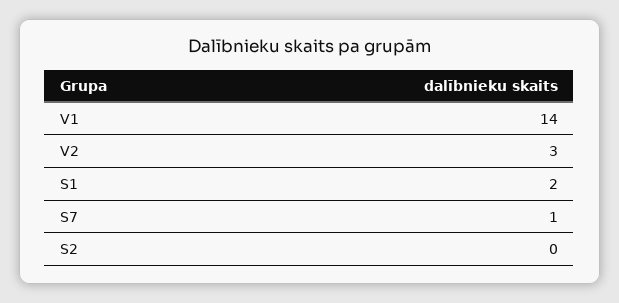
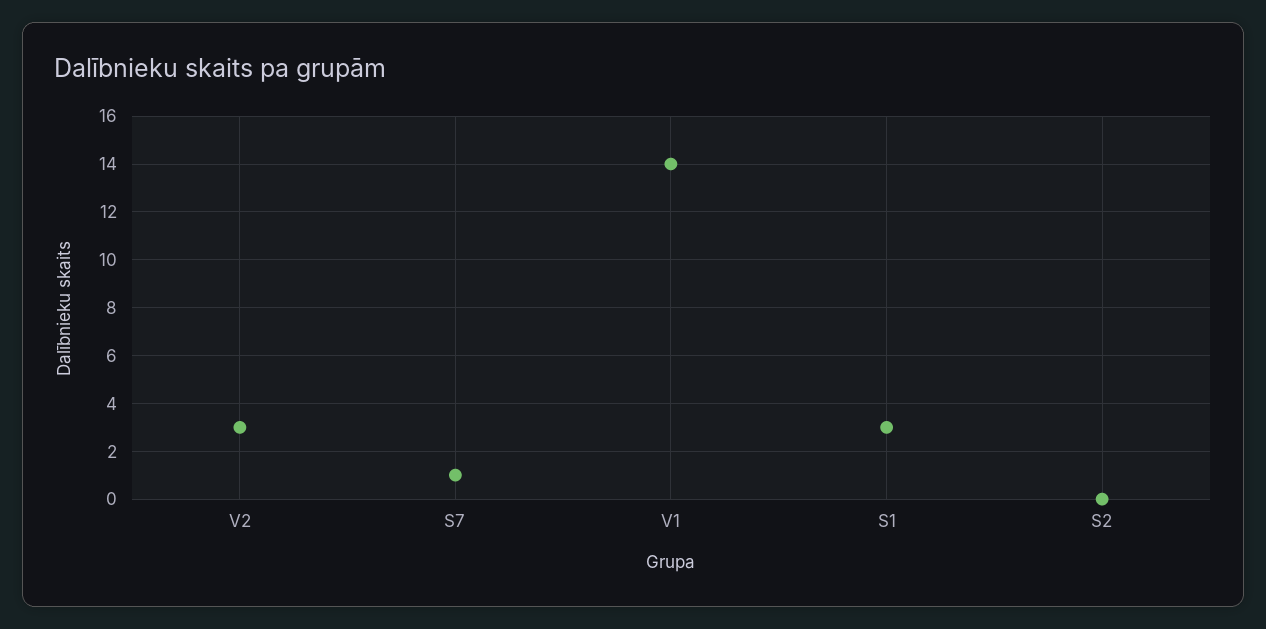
S1: 2 -> 3

